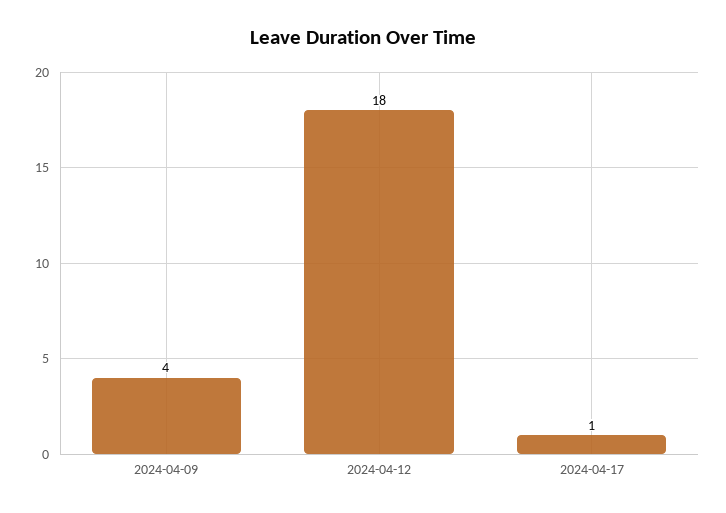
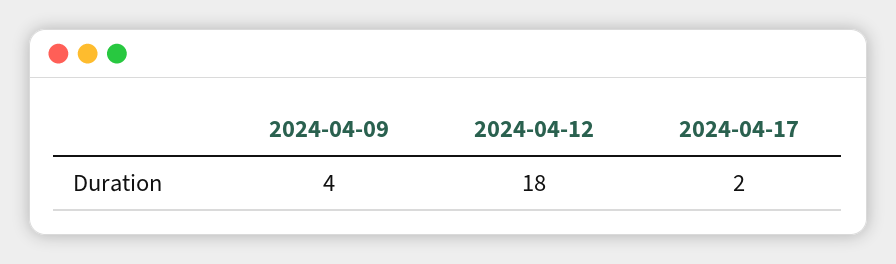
2024-04-17: 1 -> 2

